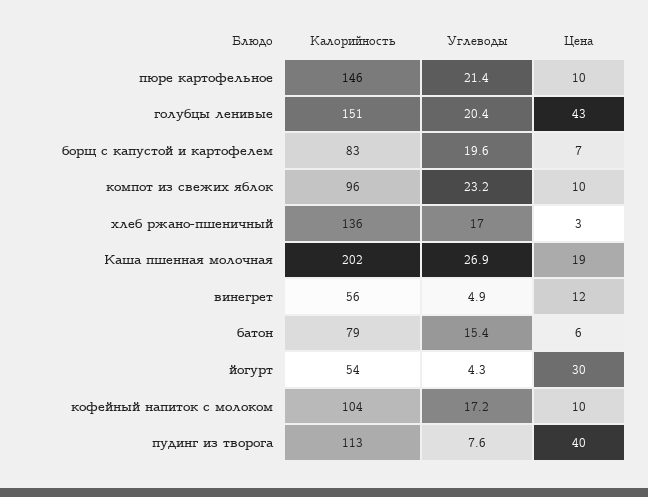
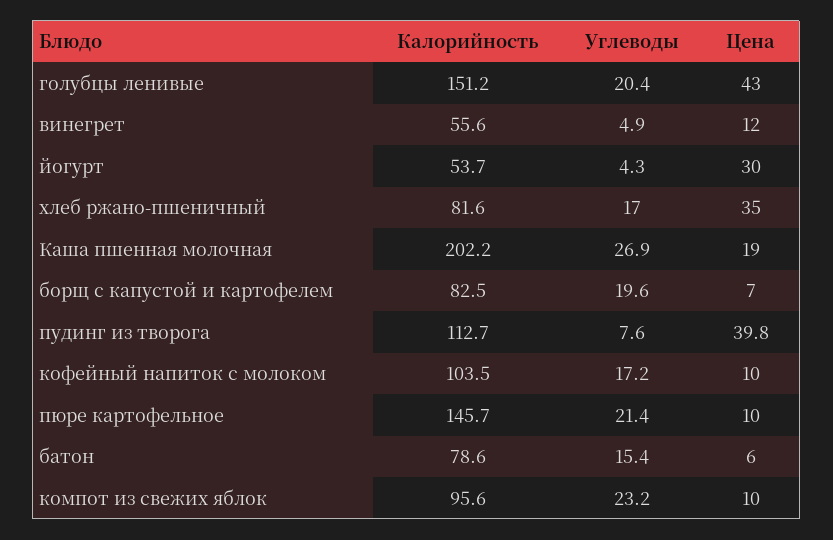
Калорийность, хлеб ржано-пшеничный: 136 -> 81.6
Цена, хлеб ржано-пшеничный: 3 -> 35

